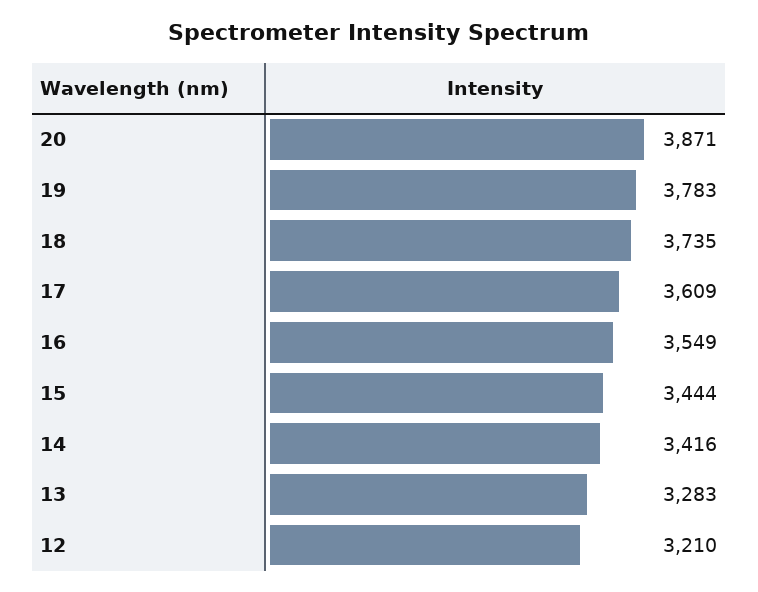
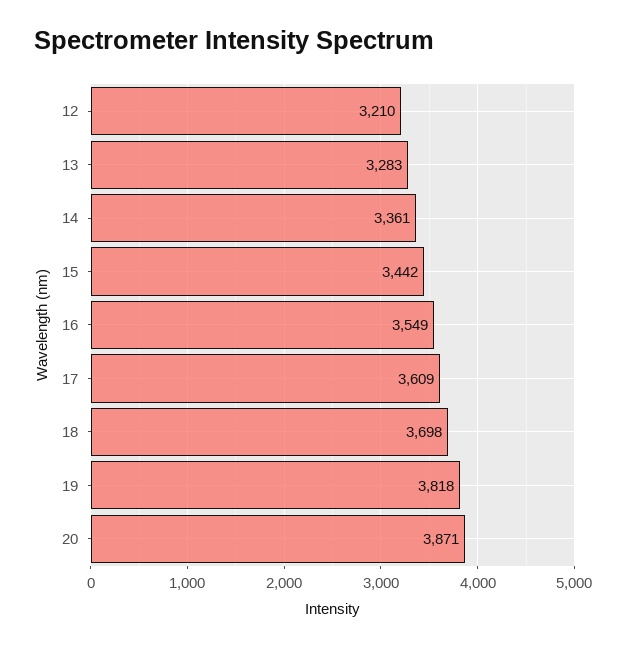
19: 3783 -> 3818
18: 3735 -> 3698
15: 3444 -> 3442
14: 3416 -> 3361

